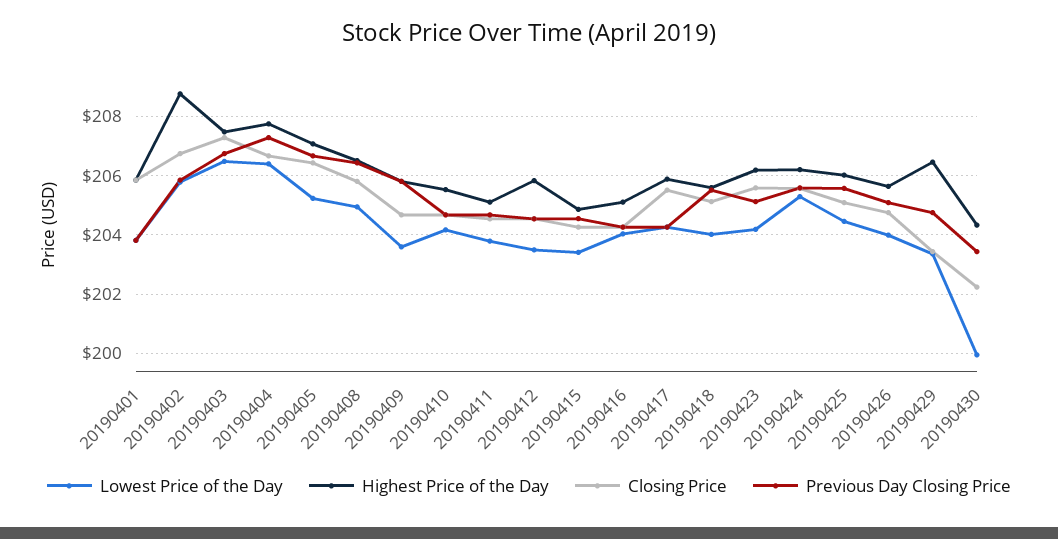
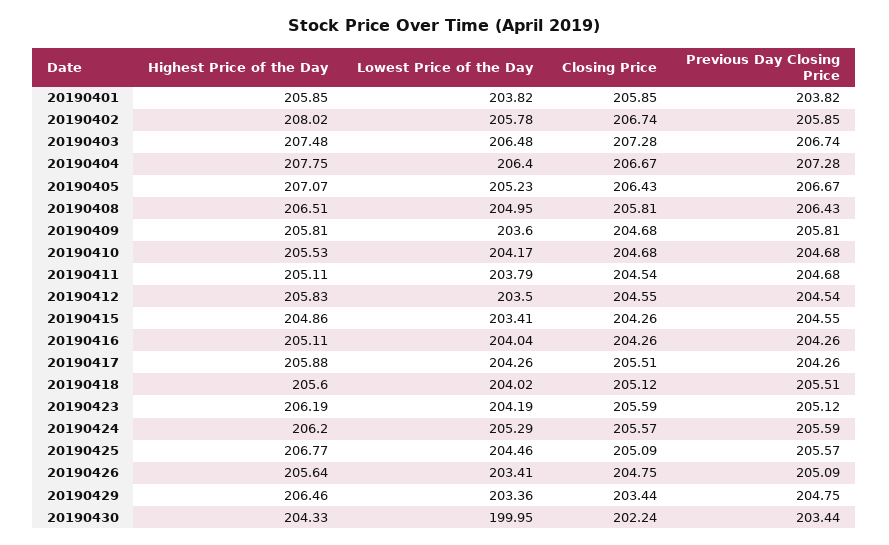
Highest Price of the Day, 20190402: 208.75 -> 208.02
Highest Price of the Day, 20190425: 206 -> 206.77
Lowest Price of the Day, 20190426: 204 -> 203.41

